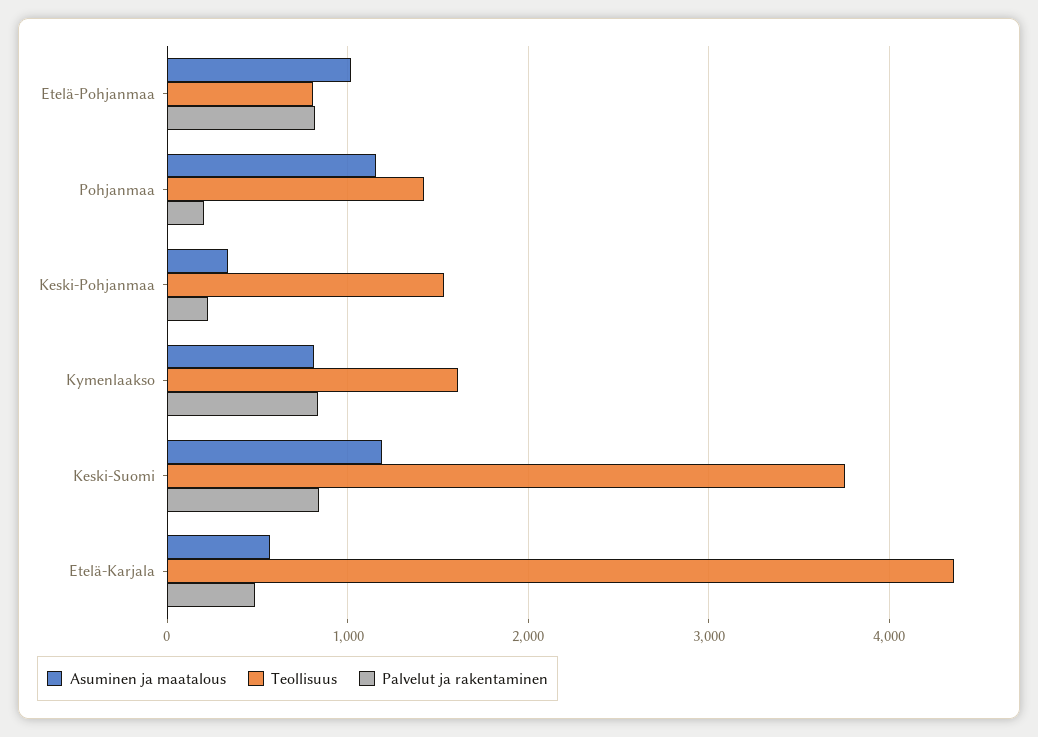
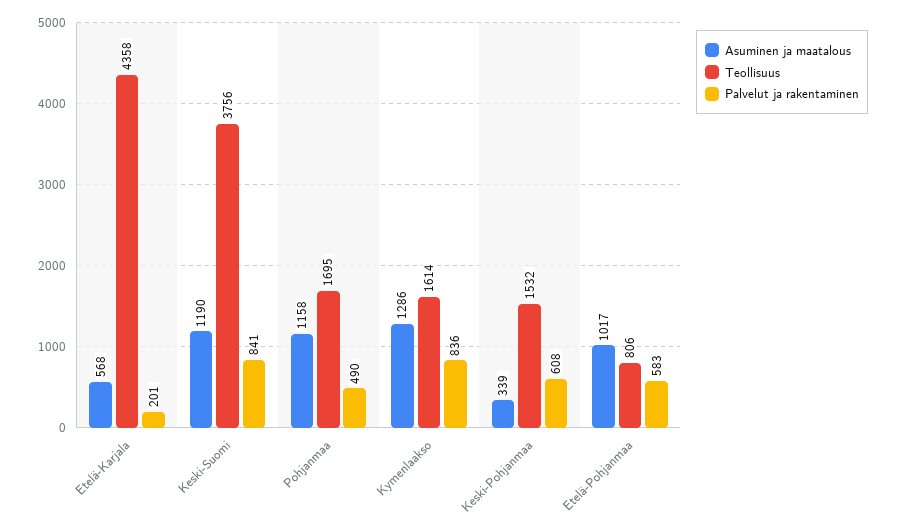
Palvelut ja rakentaminen, Etelä-Pohjanmaa: 800 -> 583
Teollisuus, Pohjanmaa: 1400 -> 1695
Palvelut ja rakentaminen, Pohjanmaa: 200 -> 490
Palvelut ja rakentaminen, Keski-Pohjanmaa: 200 -> 608
Asuminen ja maatalous, Kymenlaakso: 800 -> 1286
Palvelut ja rakentaminen, Etelä-Karjala: 500 -> 201

